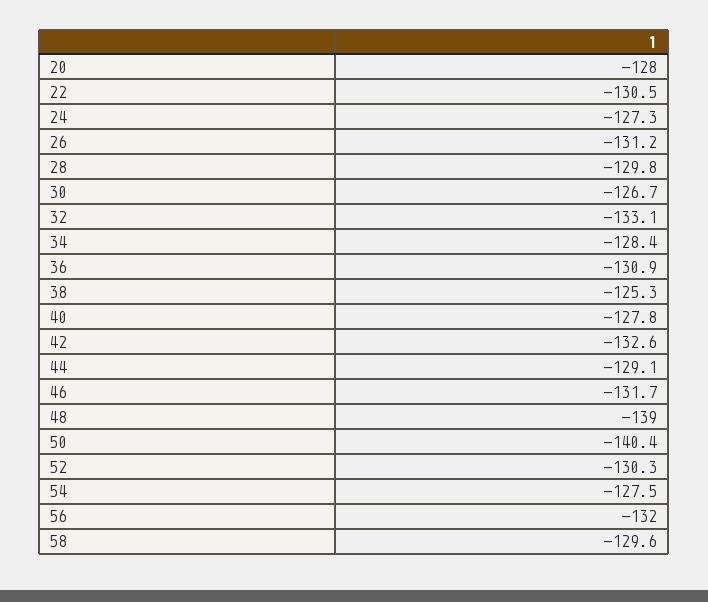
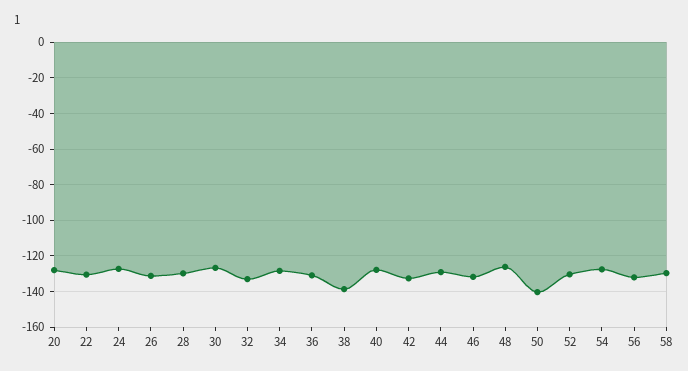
38: -125.3 -> -140
48: -139 -> -125

